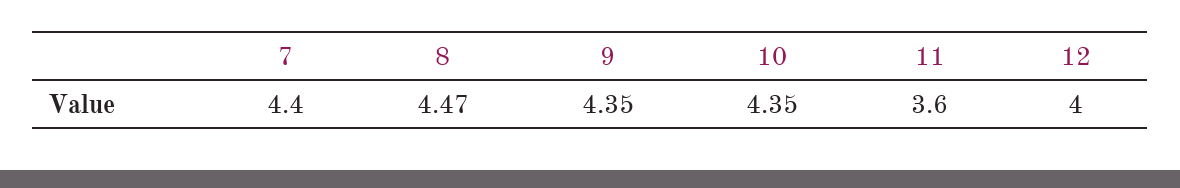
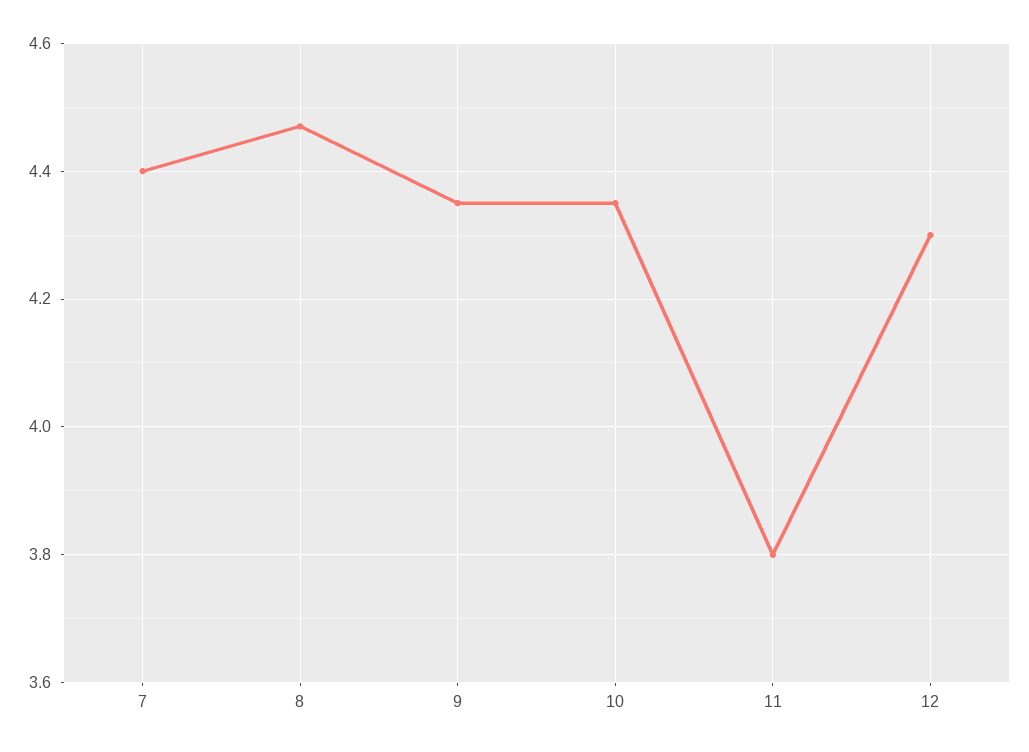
11: 3.6 -> 3.8
12: 4 -> 4.3

